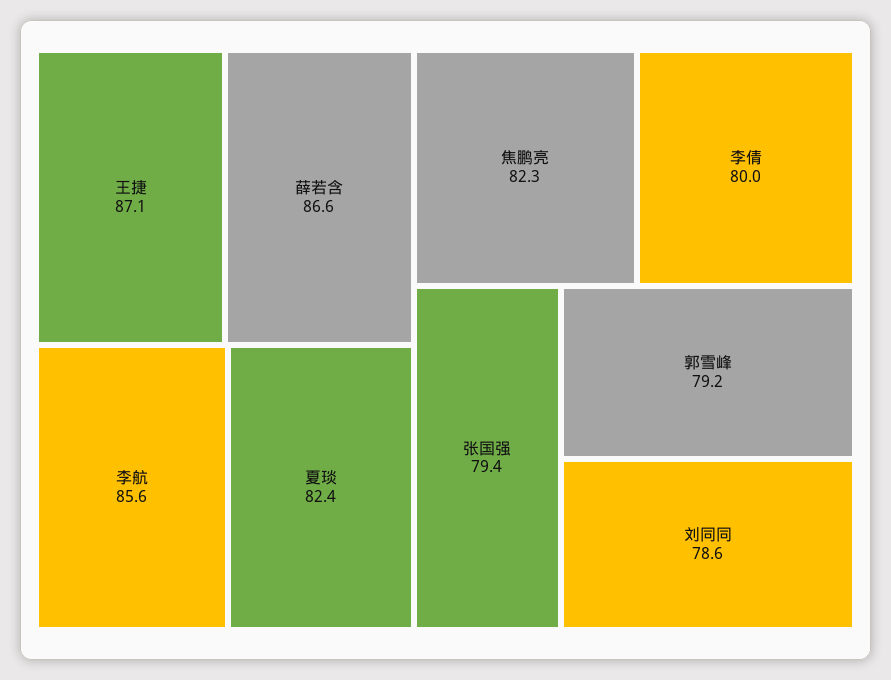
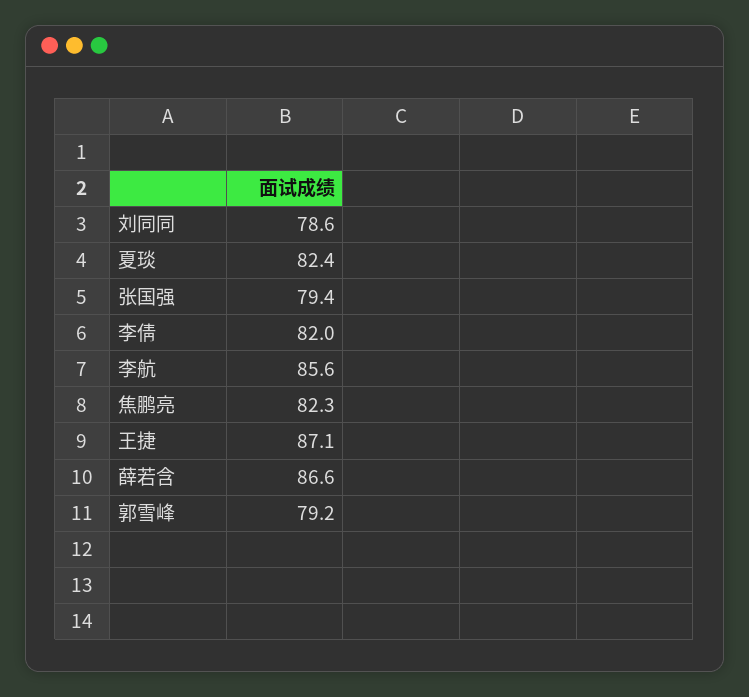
李倩: 80 -> 82

